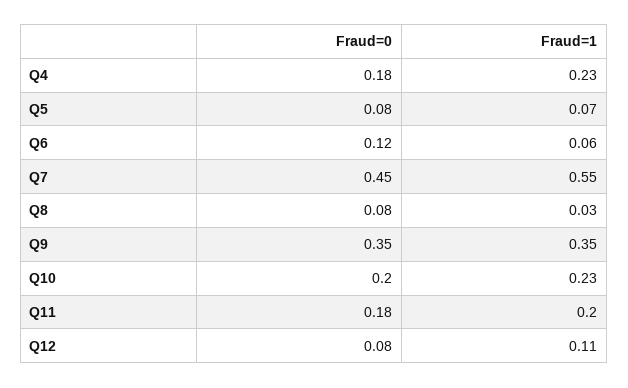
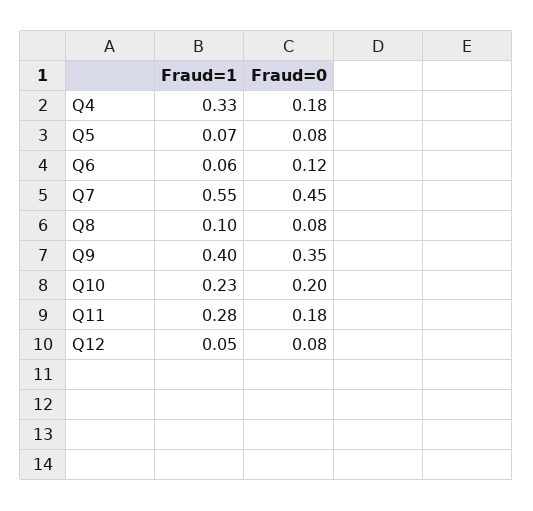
Fraud=1, Q4: 0.23 -> 0.33
Fraud=1, Q8: 0.03 -> 0.1
Fraud=1, Q9: 0.35 -> 0.4
Fraud=1, Q11: 0.2 -> 0.28
Fraud=1, Q12: 0.11 -> 0.05

